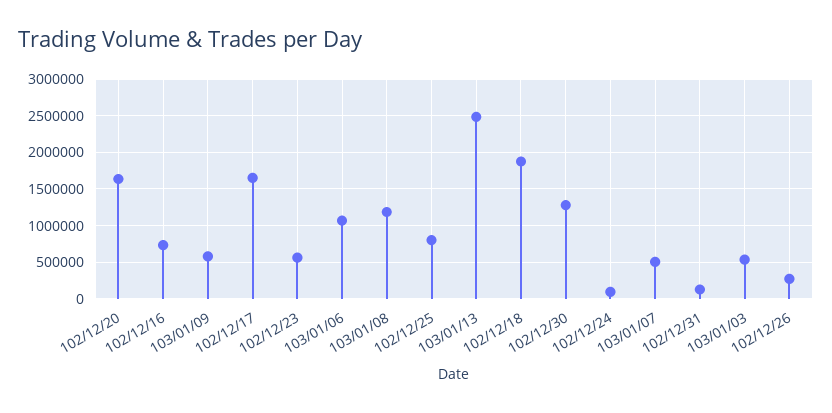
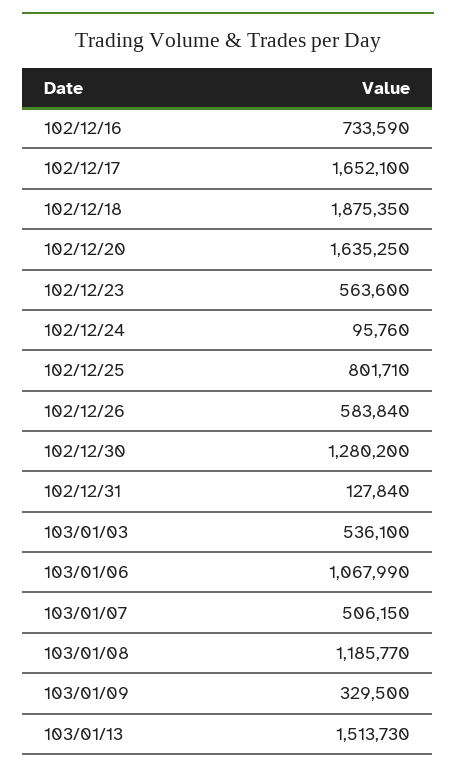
103/01/09: 600000 -> 329500
103/01/13: 2500000 -> 1513730
102/12/26: 300000 -> 583840

